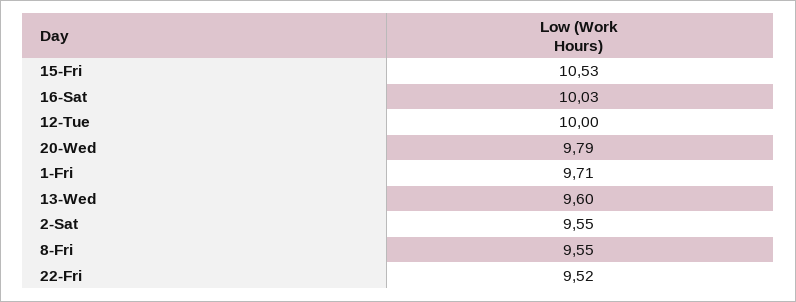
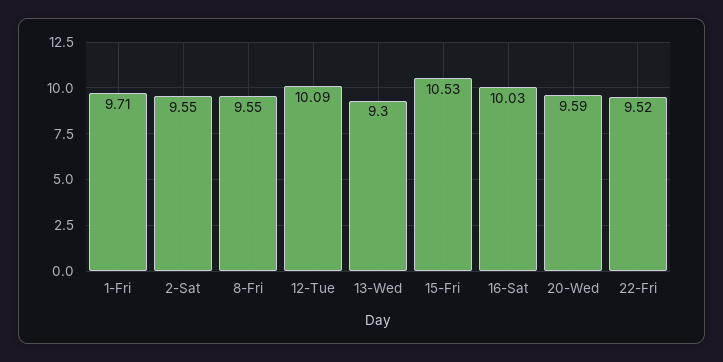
12-Tue: 10 -> 10.09
20-Wed: 9.79 -> 9.59
13-Wed: 9.6 -> 9.3

